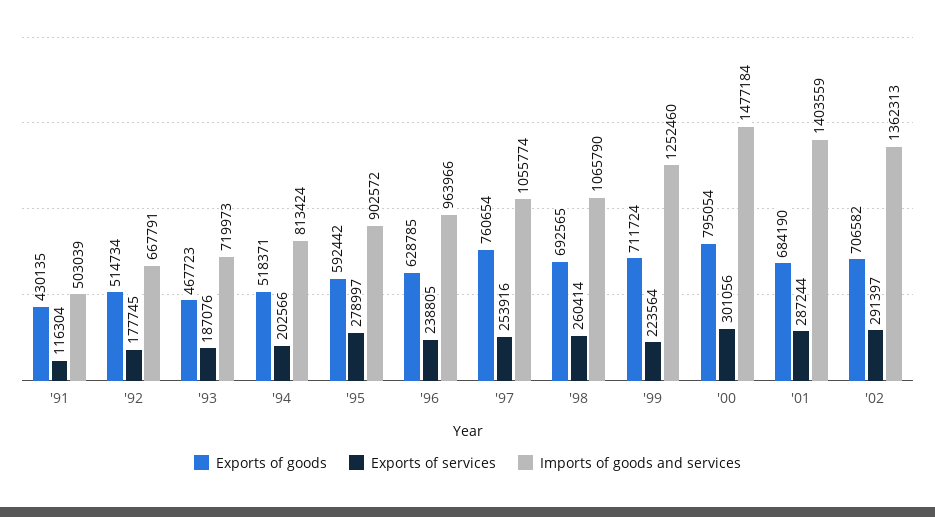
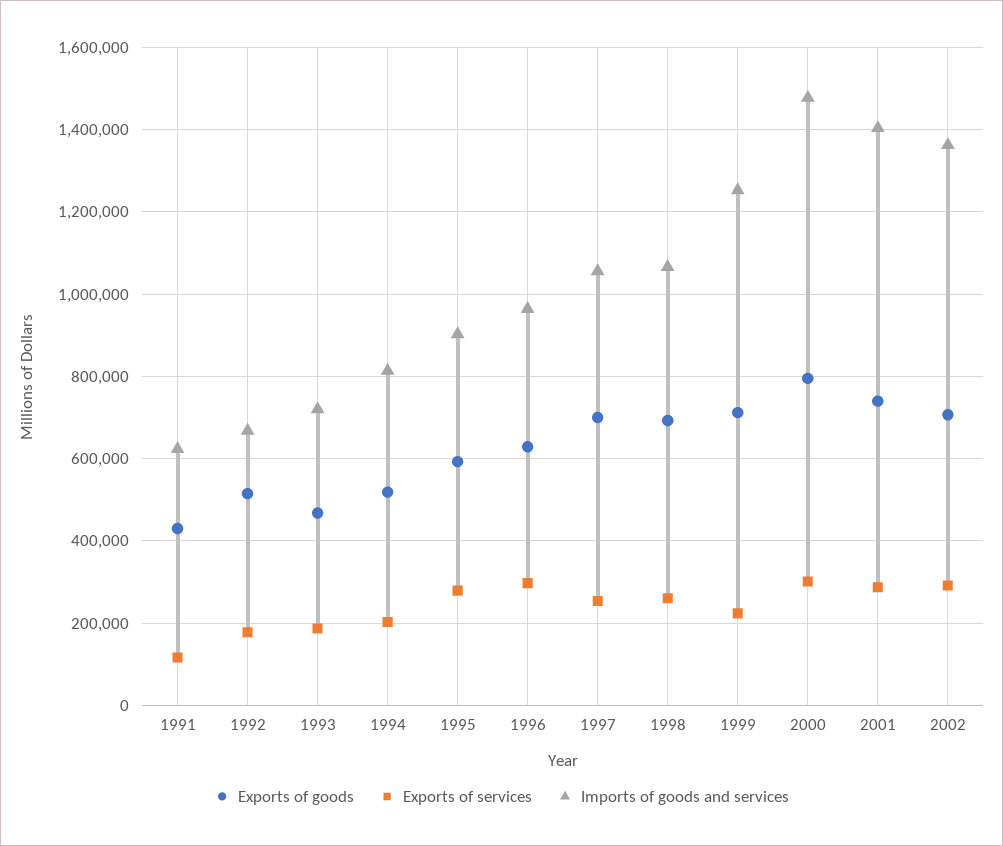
Imports of goods and services, '91: 503039 -> 620000
Exports of services, '96: 238805 -> 300000
Exports of goods, '97: 760654 -> 700000
Exports of goods, '01: 684190 -> 740000

